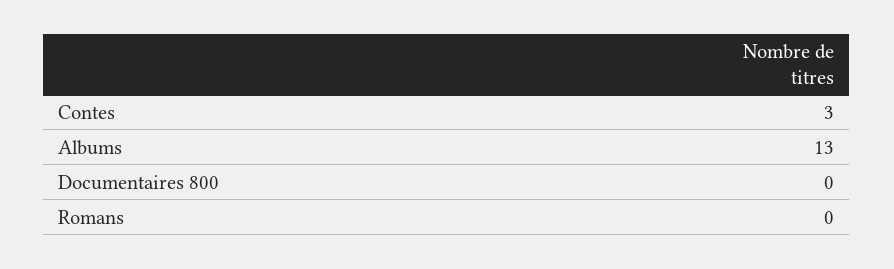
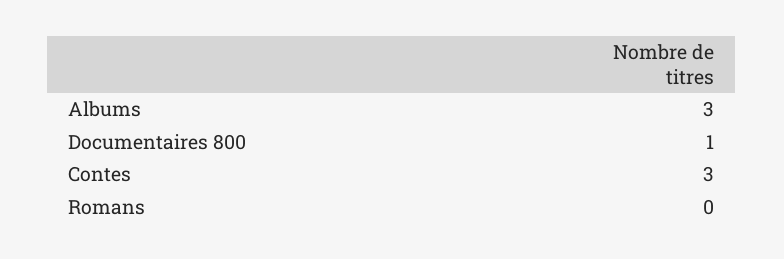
Albums: 13 -> 3
Documentaires 800: 0 -> 1

